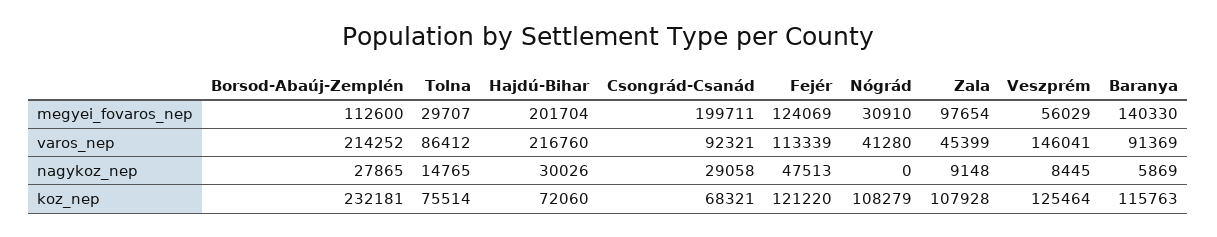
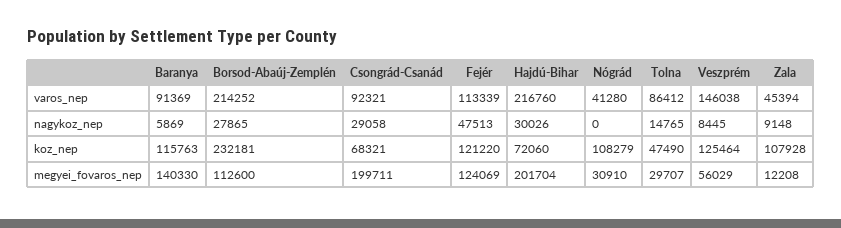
Zala, megyei_fovaros_nep: 97654 -> 12208
Zala, varos_nep: 45399 -> 45394
Veszprém, varos_nep: 146041 -> 146038
Tolna, koz_nep: 75514 -> 47490

